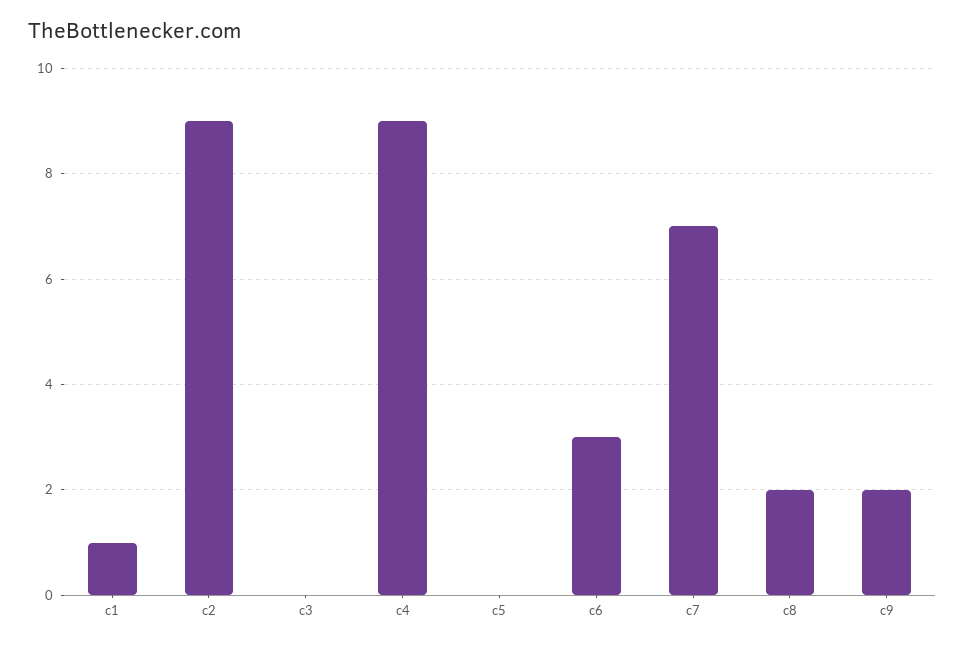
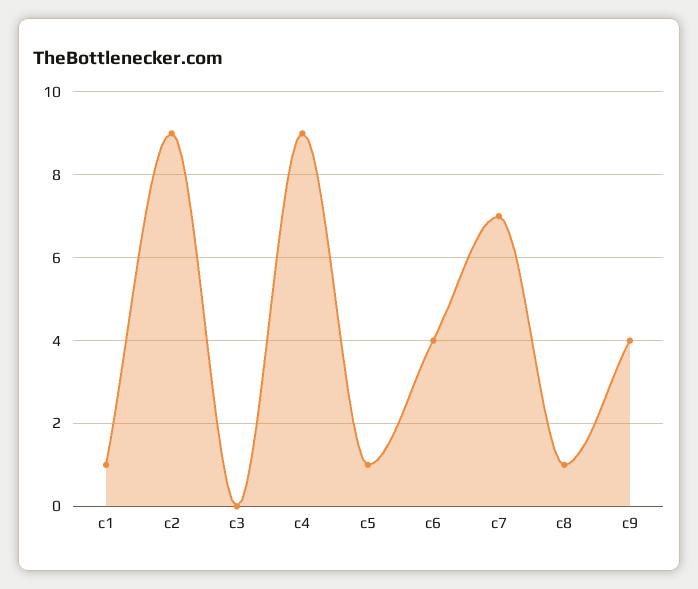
c5: 0 -> 1
c6: 3 -> 4
c8: 2 -> 1
c9: 2 -> 4

